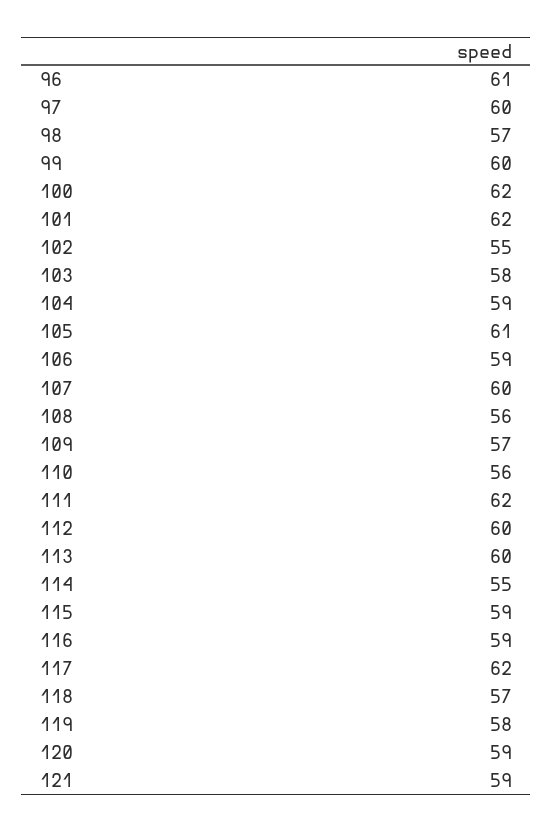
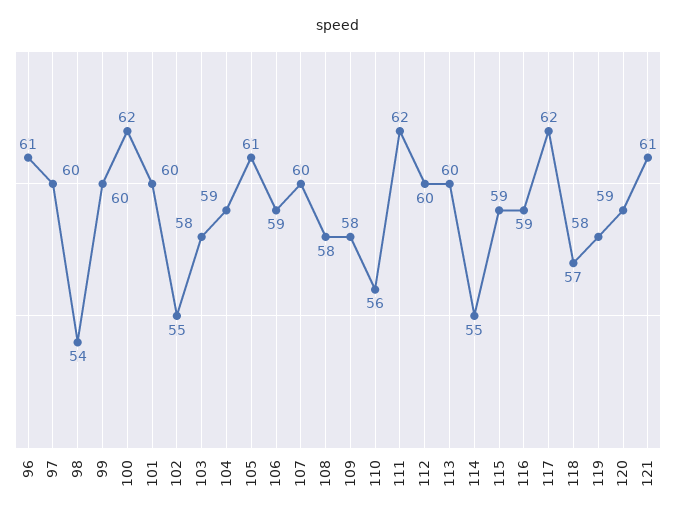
98: 57 -> 54
101: 62 -> 60
108: 56 -> 58
109: 57 -> 58
121: 59 -> 61

